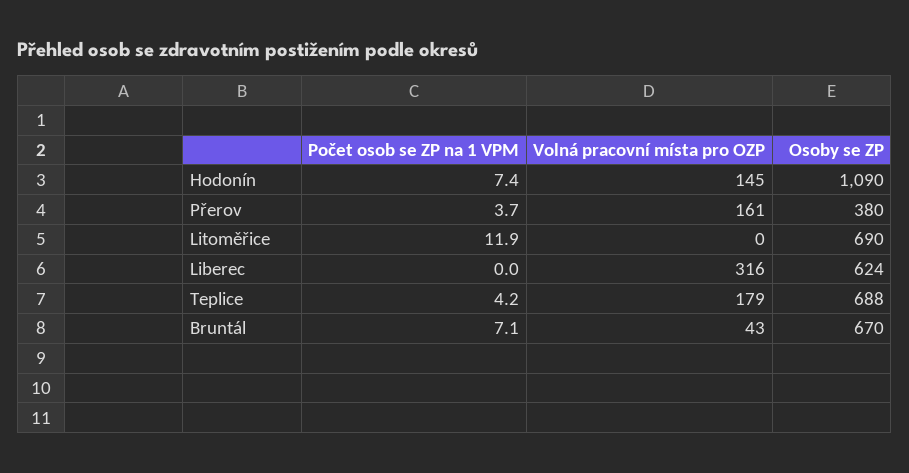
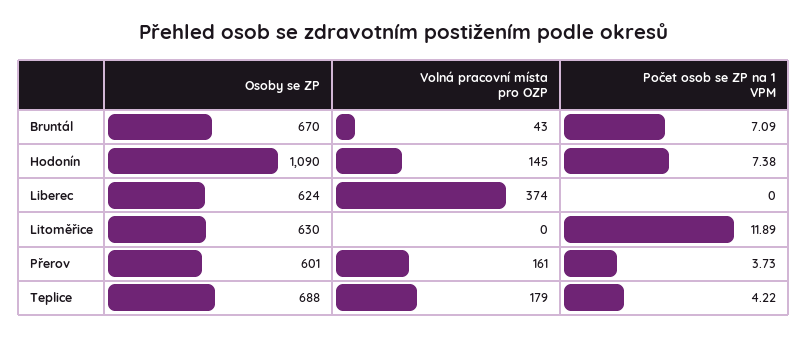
Osoby se ZP, Přerov: 380 -> 601
Osoby se ZP, Litoměřice: 690 -> 630
Volná pracovní místa pro OZP, Liberec: 316 -> 374

